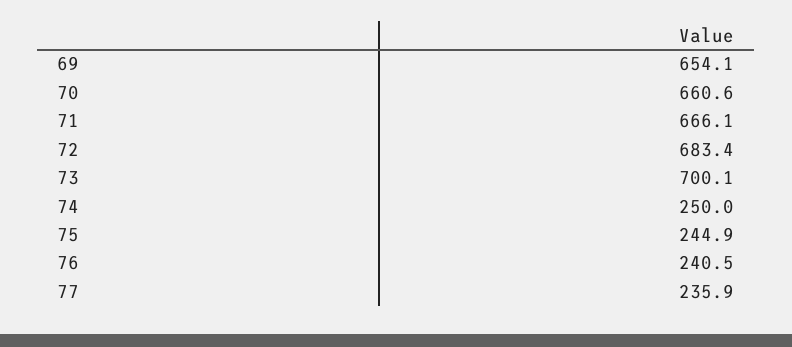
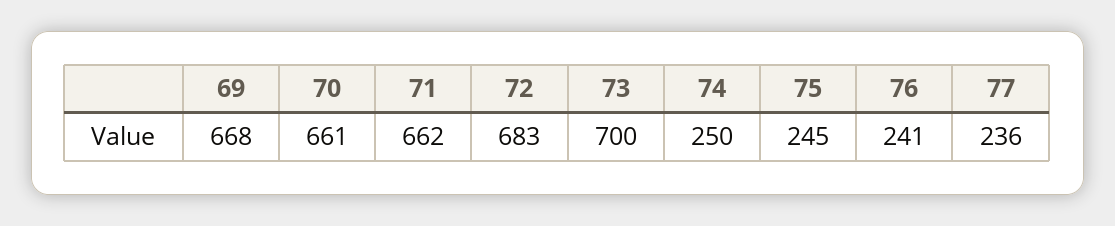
69: 654.1 -> 668
71: 666.1 -> 662

